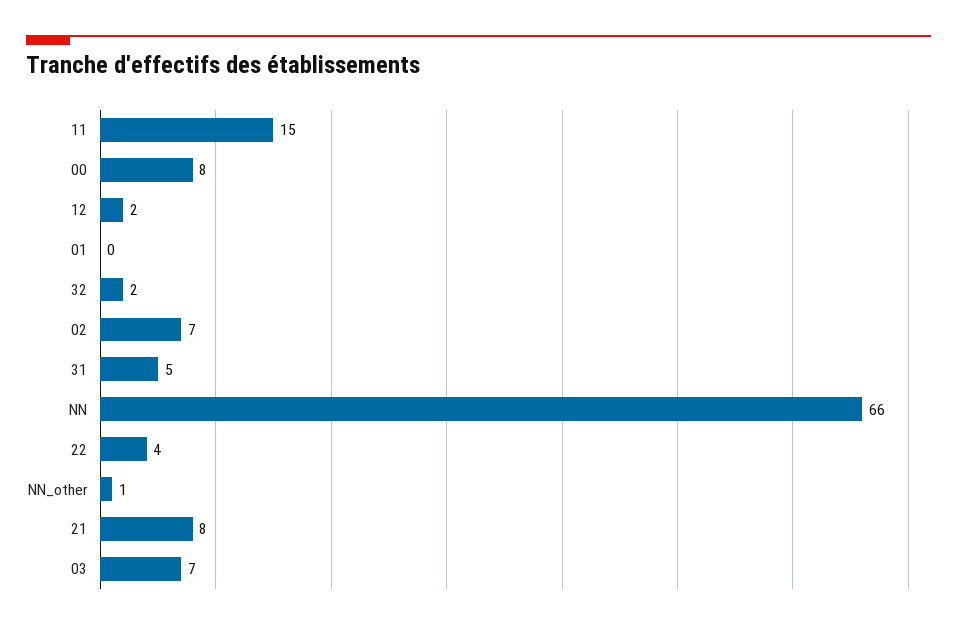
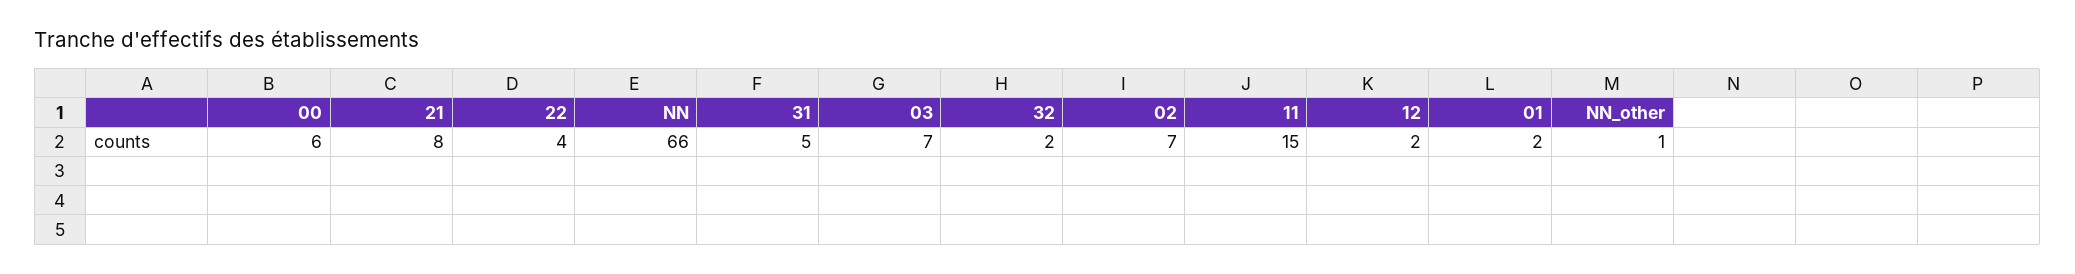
00: 8 -> 6
01: 0 -> 2

